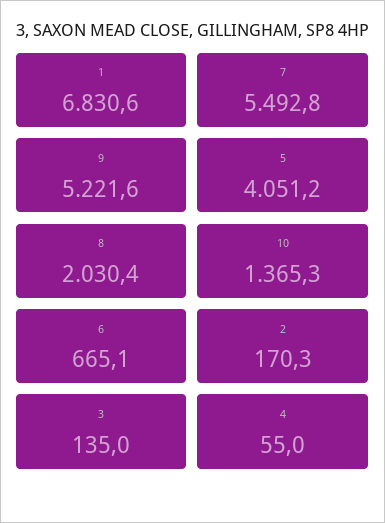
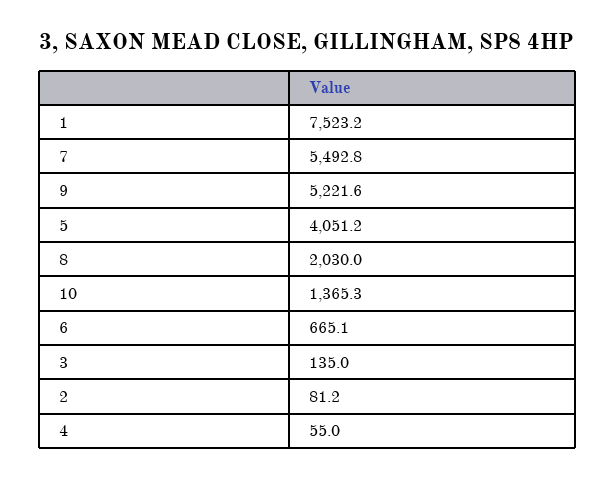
1: 6830.6 -> 7523.2
8: 2030.4 -> 2030
2: 170.3 -> 81.2

